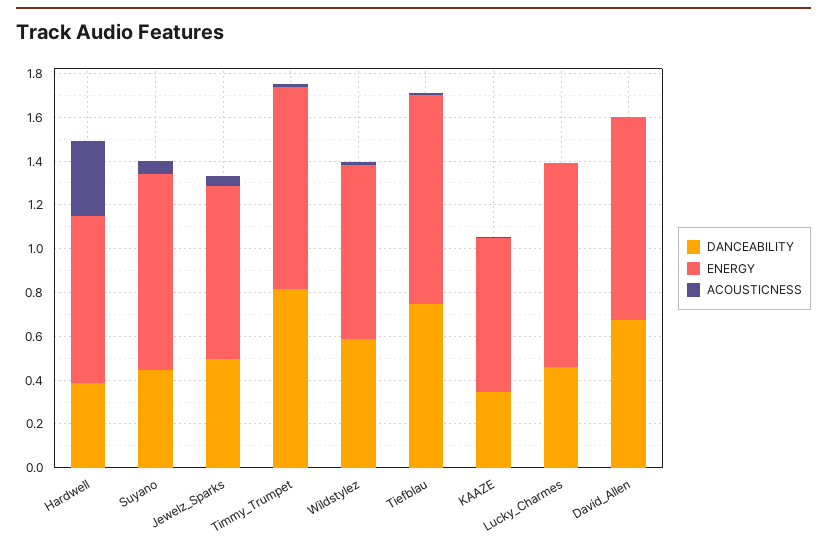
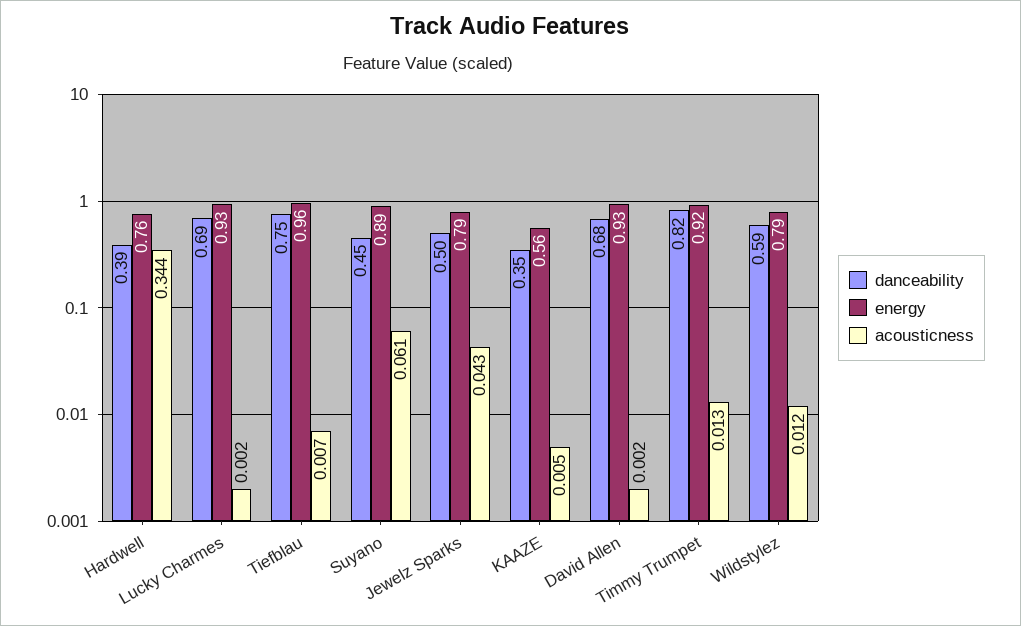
ENERGY, KAAZE: 0.7 -> 0.56
DANCEABILITY, Lucky_Charmes: 0.45 -> 0.69

